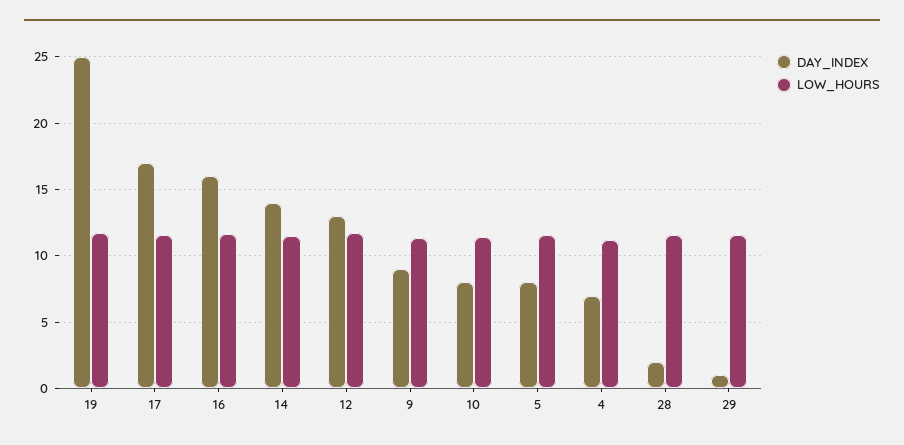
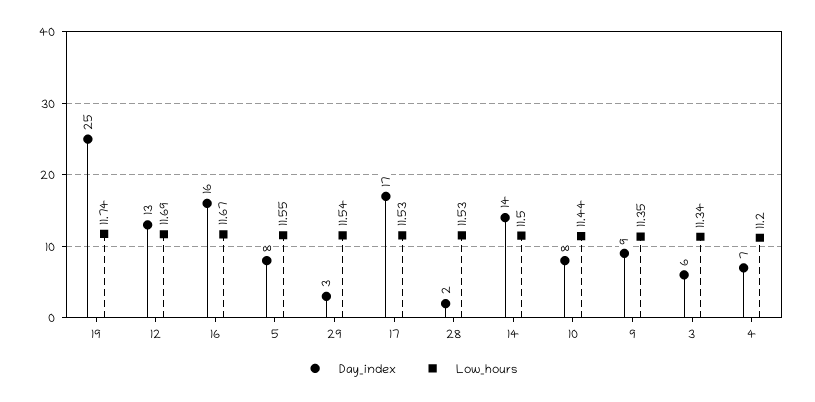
DAY_INDEX, 29: 1 -> 3
DAY_INDEX, 3: none -> 6
LOW_HOURS, 3: none -> 11.34

